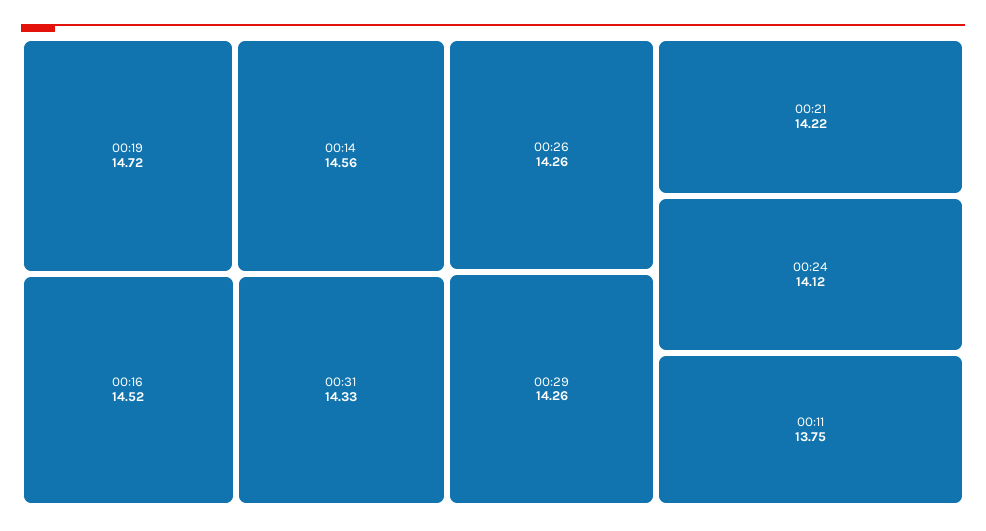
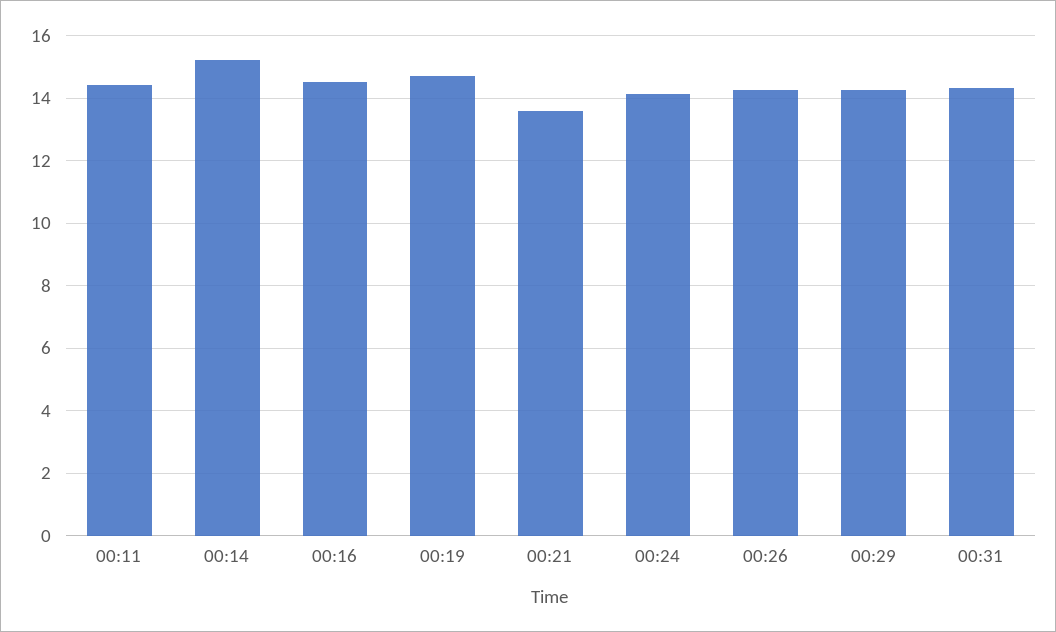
00:14: 14.56 -> 15.2
00:21: 14.22 -> 13.6
00:11: 13.75 -> 14.4

